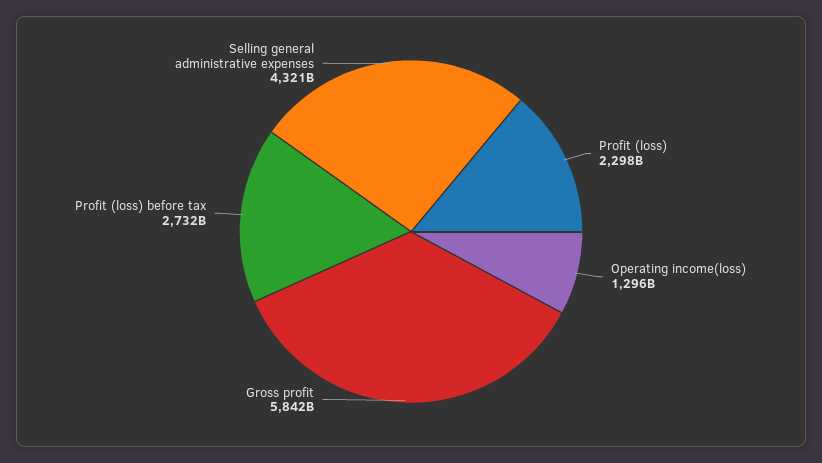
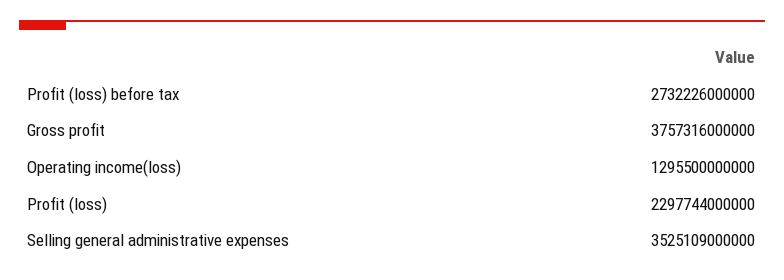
Gross profit: 5842000000000 -> 3757316000000
Selling general administrative expenses: 4321000000000 -> 3525109000000

